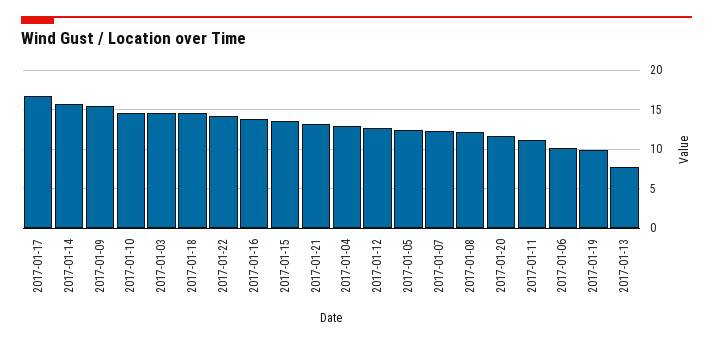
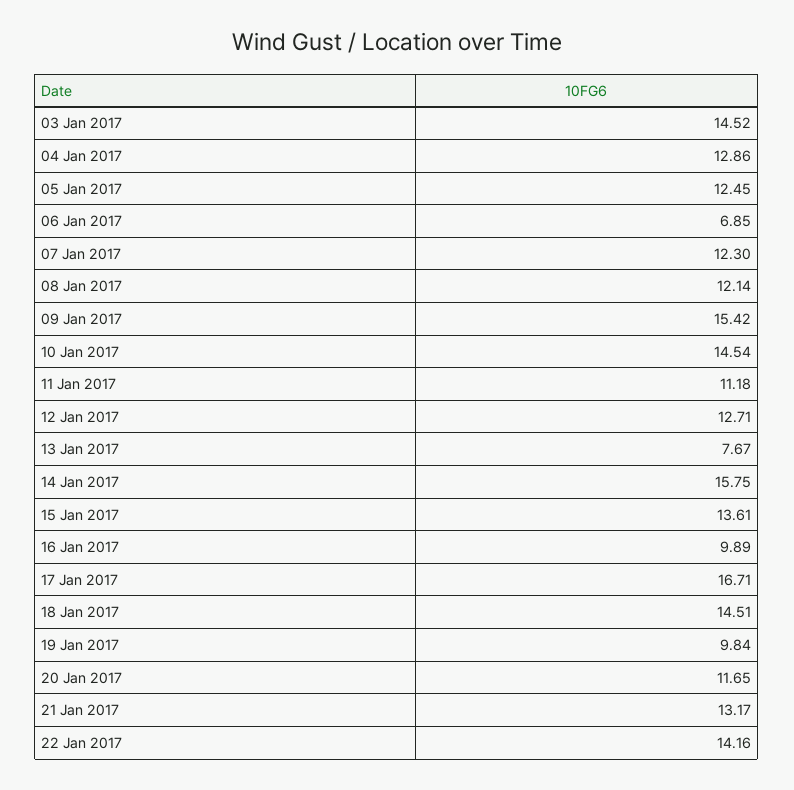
2017-01-16: 14 -> 9.89
2017-01-06: 10 -> 6.85

